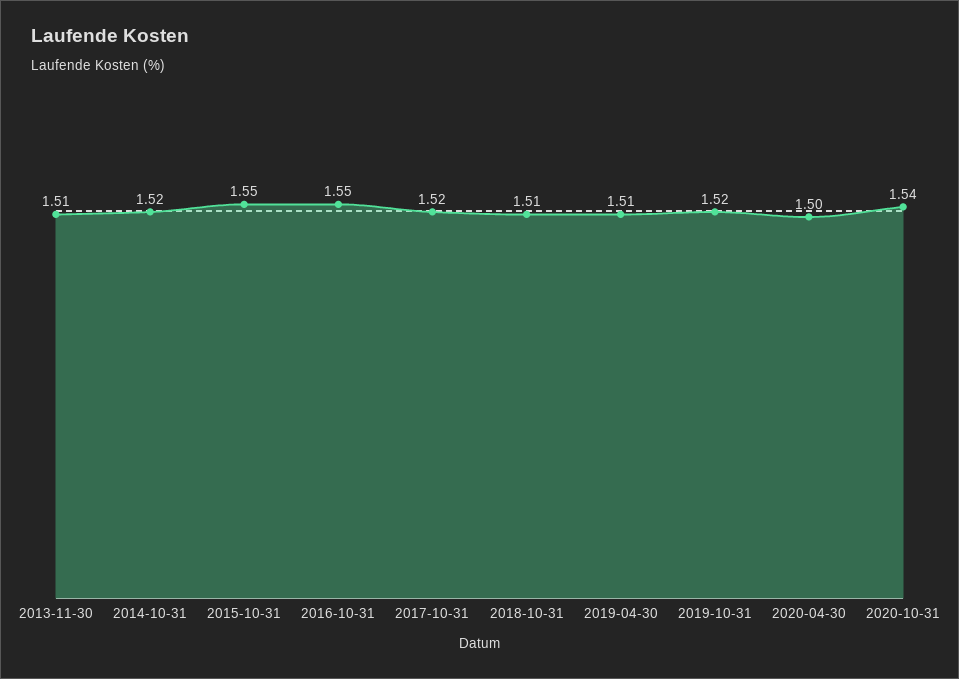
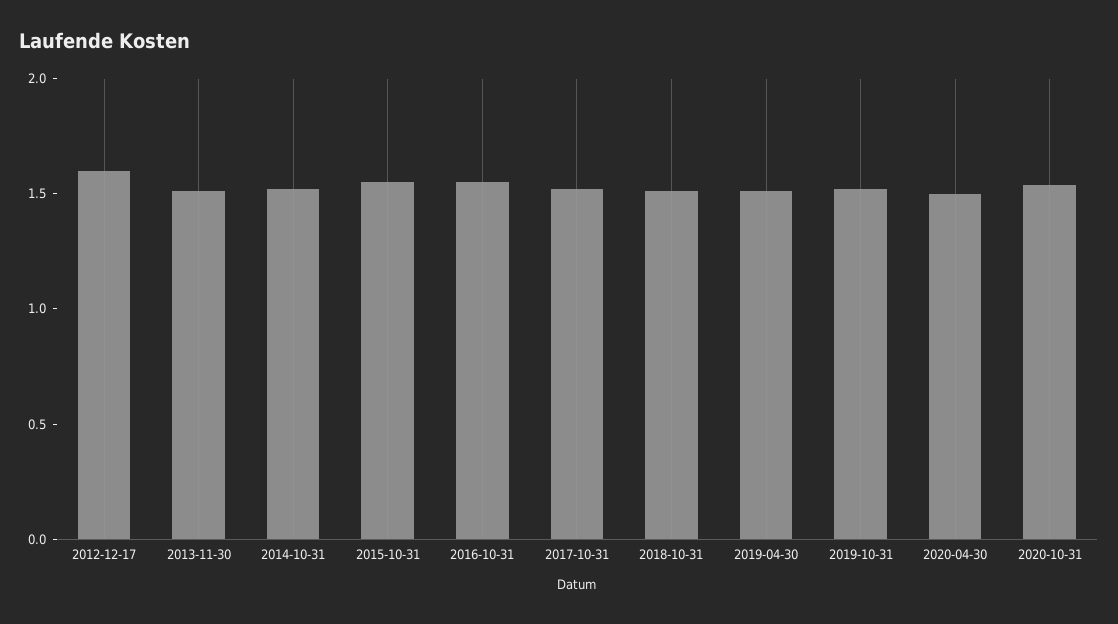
2012-12-17: none -> 1.6

